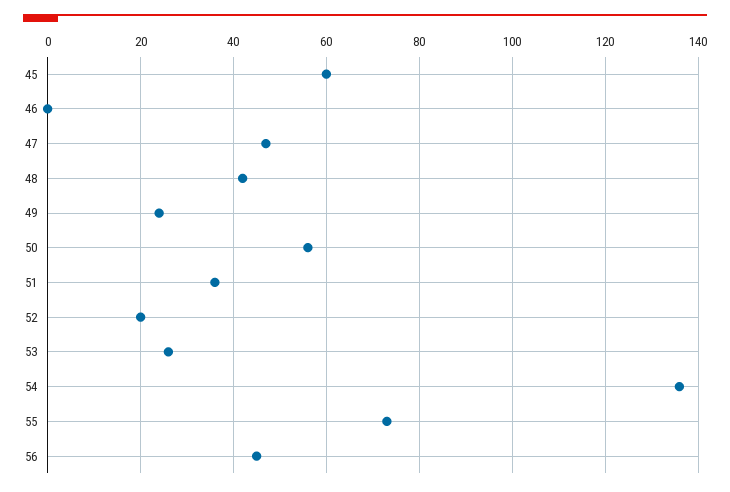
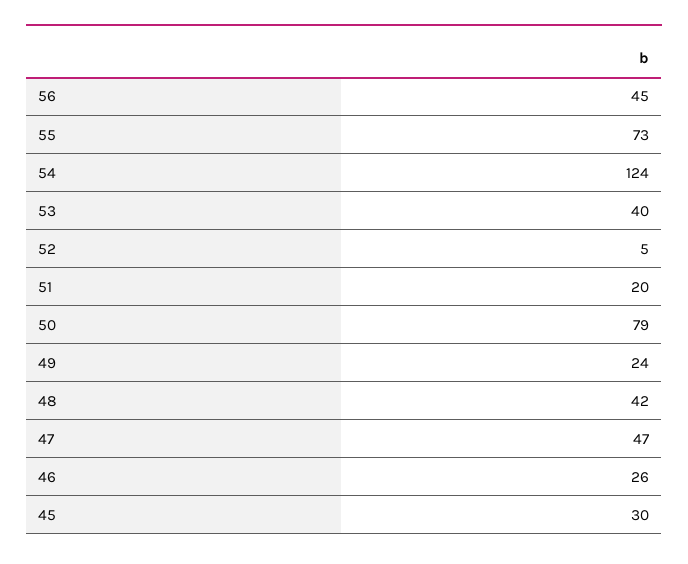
45: 60 -> 30
46: 0 -> 26
50: 55 -> 79
51: 35 -> 20
52: 20 -> 5
53: 25 -> 40
54: 135 -> 124

